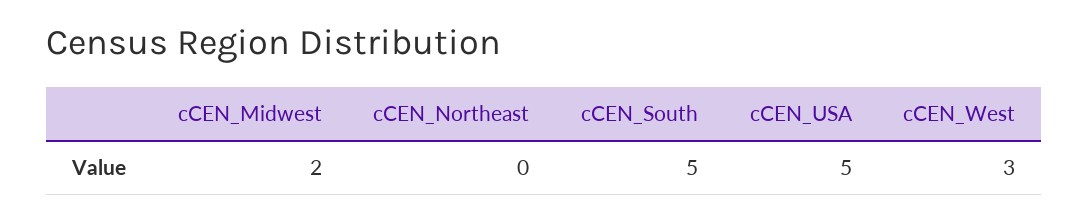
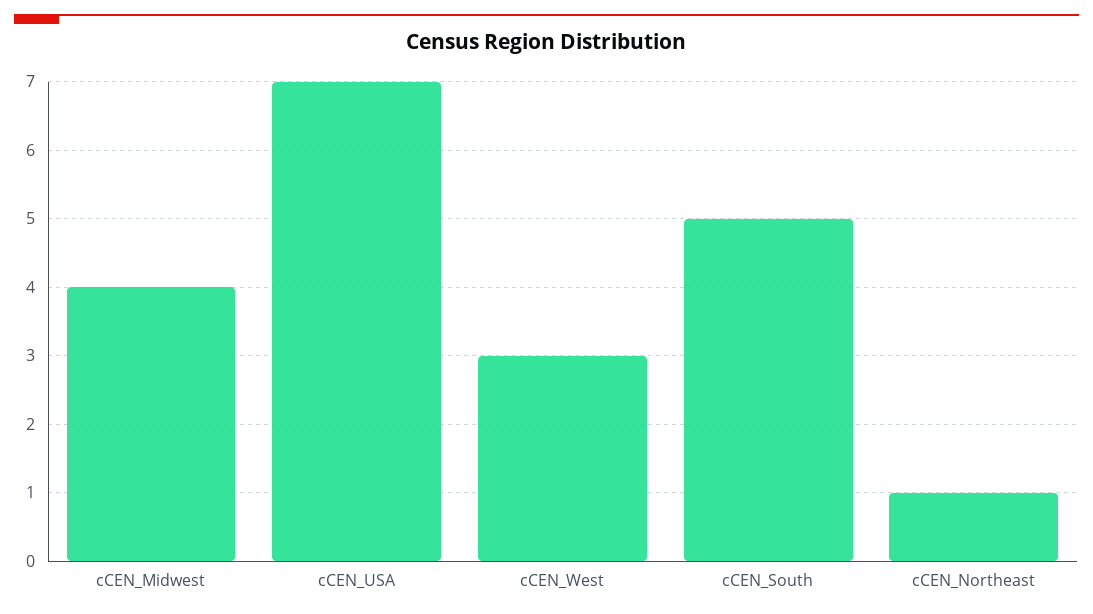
cCEN_Midwest: 2 -> 4
cCEN_Northeast: 0 -> 1
cCEN_USA: 5 -> 7

